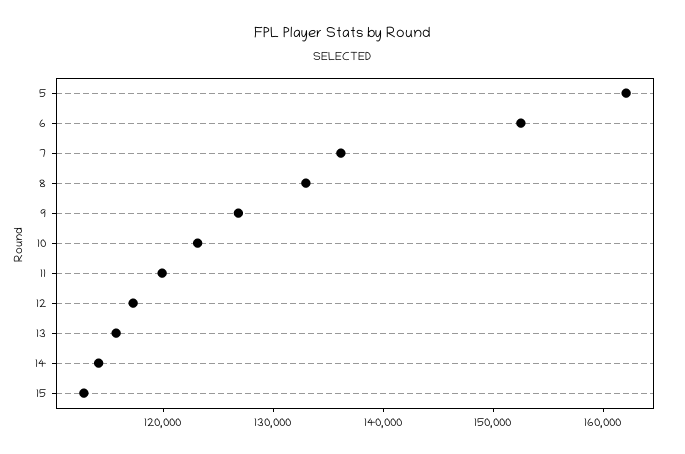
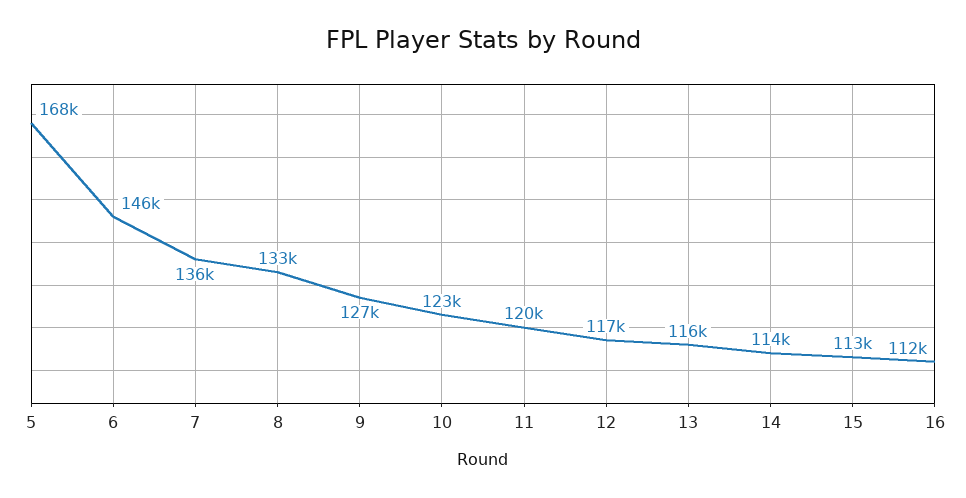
5: 162000 -> 168000
6: 152000 -> 146000
16: none -> 112000

